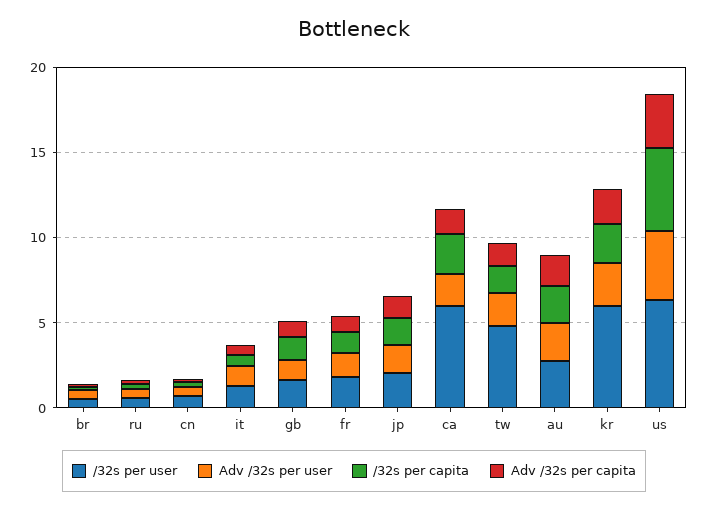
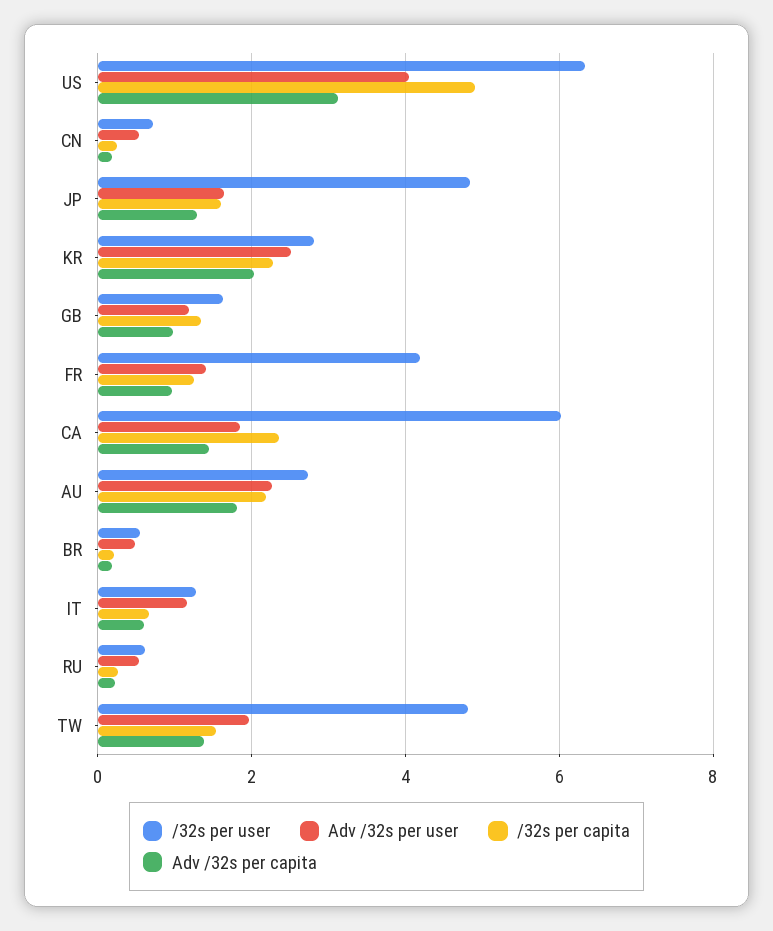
/32s per user, fr: 2 -> 4.2
/32s per user, jp: 2 -> 4.8
/32s per user, kr: 6 -> 2.8

